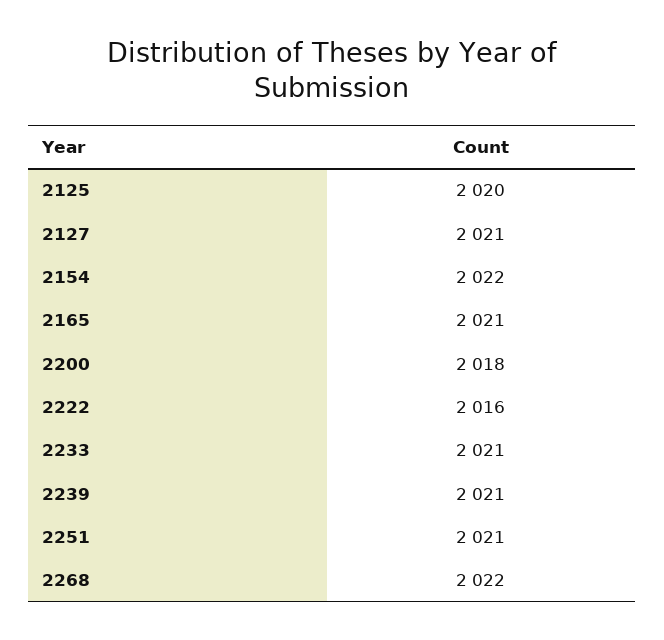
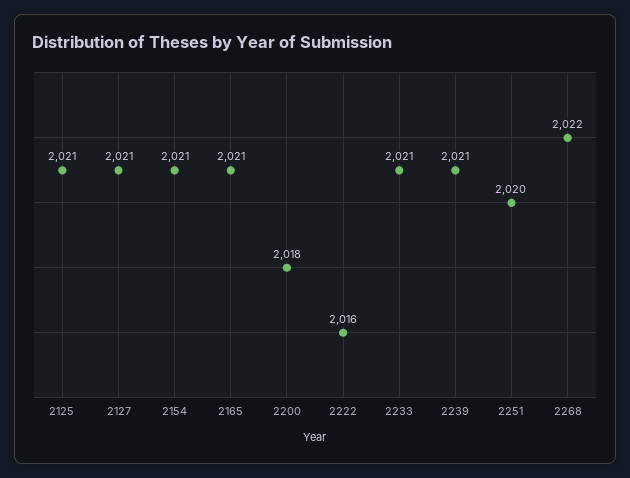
2125: 2020 -> 2021
2154: 2022 -> 2021
2251: 2021 -> 2020

